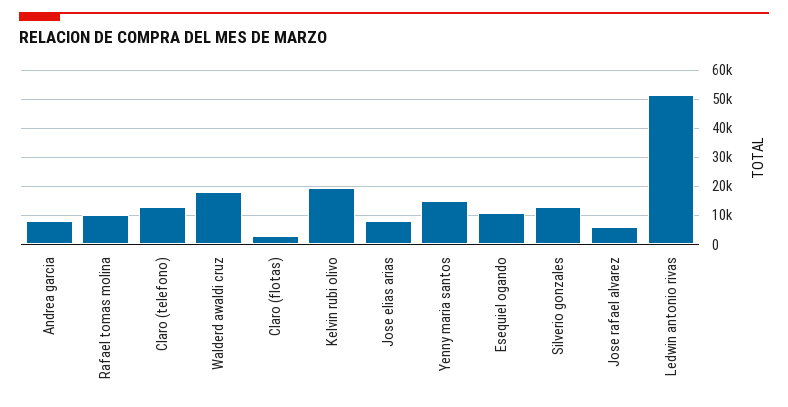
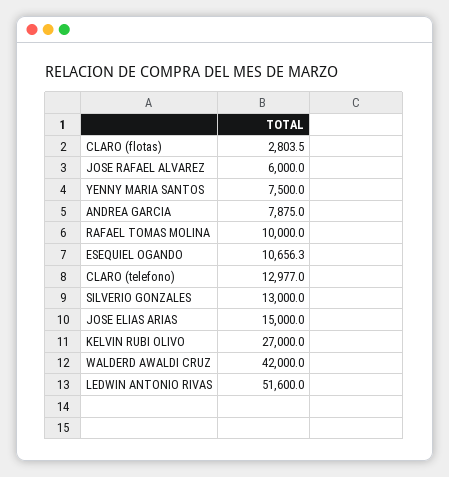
Walderd awaldi cruz: 17500 -> 42000
Kelvin rubi olivo: 20000 -> 27000
Jose elias arias: 7500 -> 15000
Yenny maria santos: 15000 -> 7500

